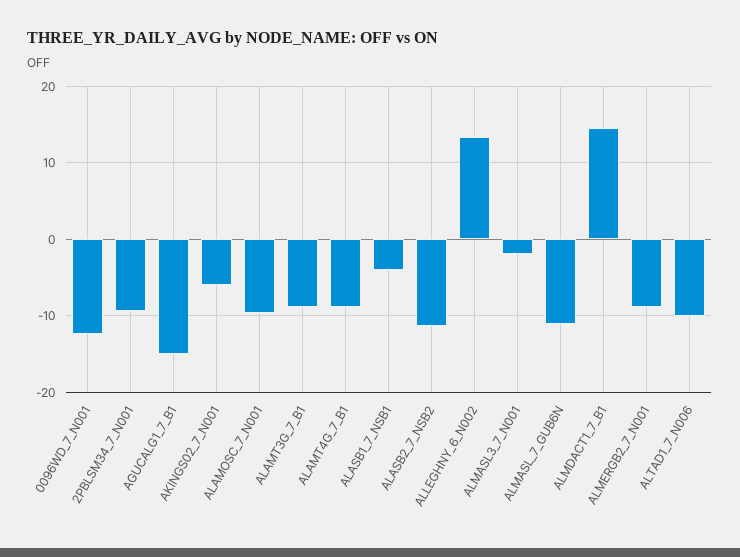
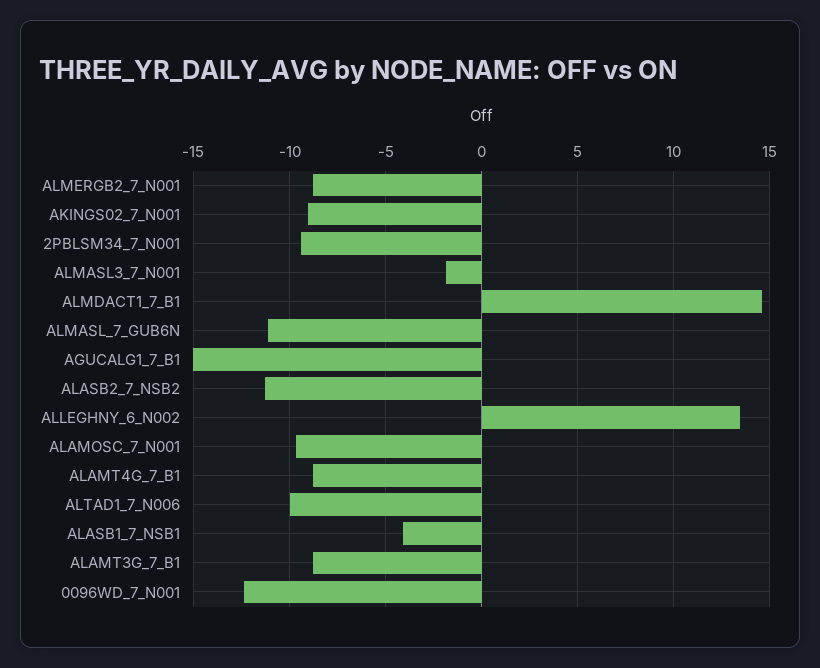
AKINGS02_7_N001: -6 -> -9

